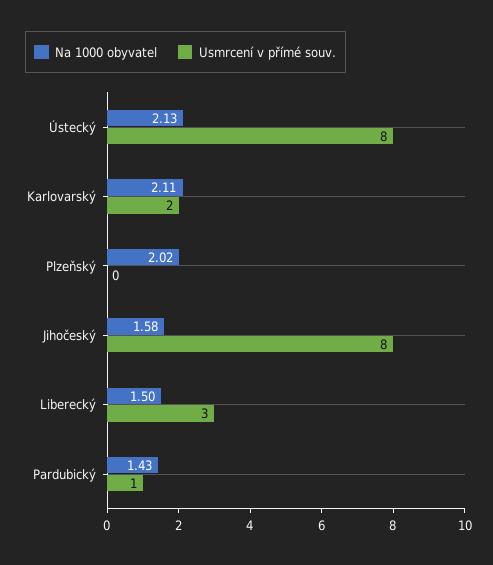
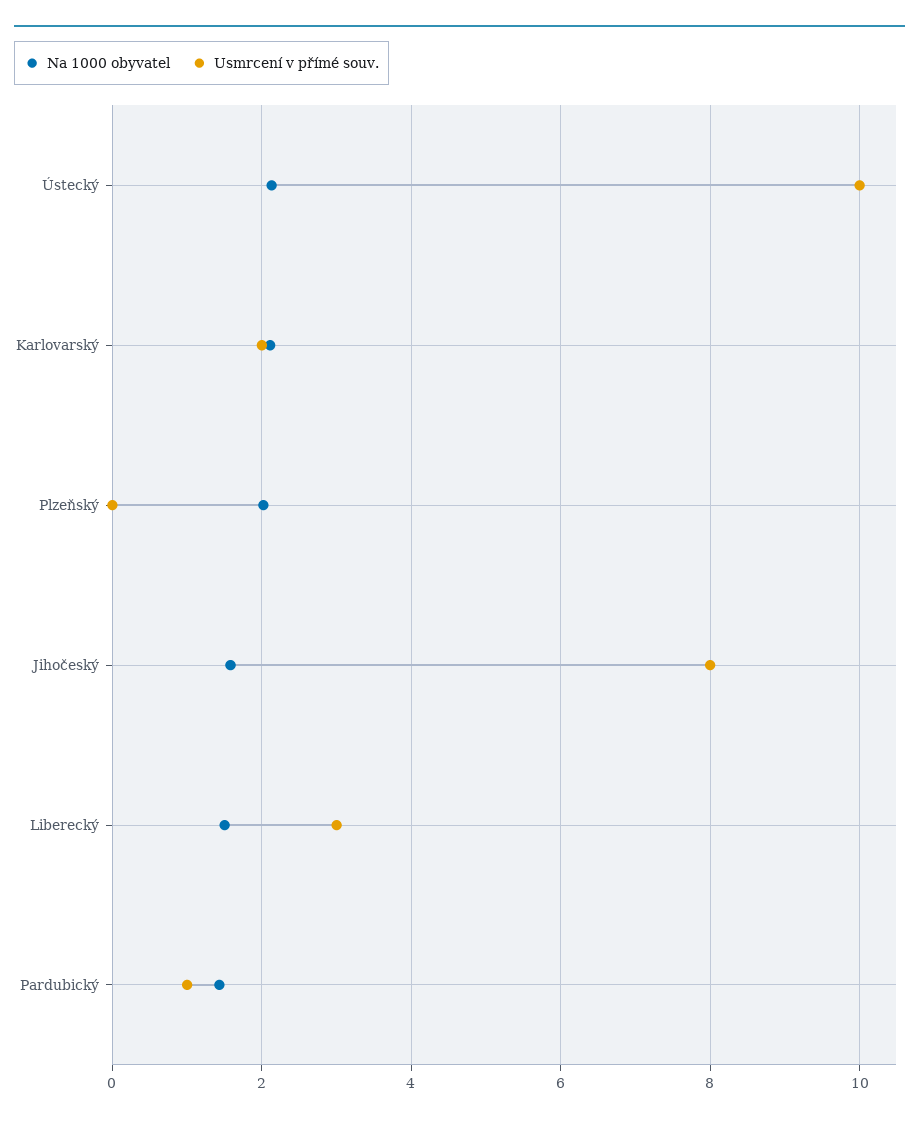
Usmrcení v přímé souv., Ústecký: 8 -> 10

